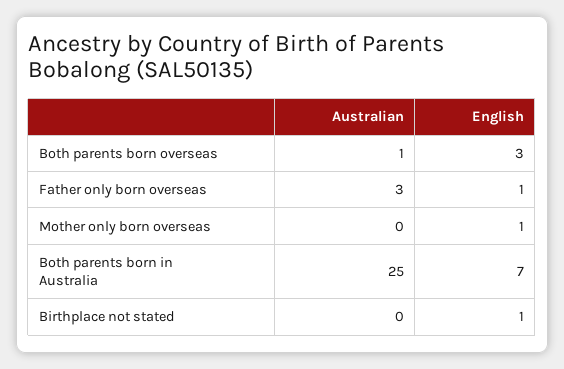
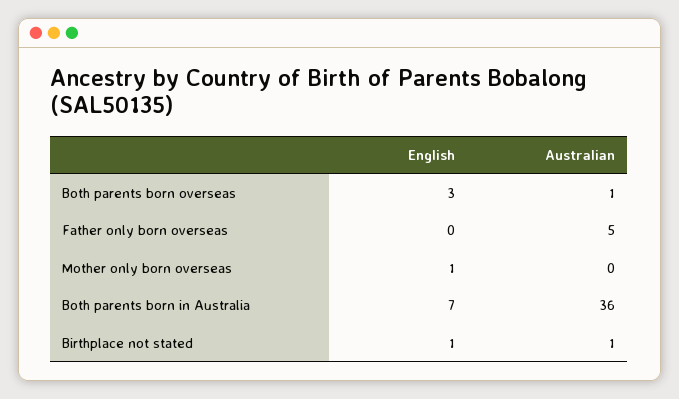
Australian, Father only born overseas: 3 -> 5
English, Father only born overseas: 1 -> 0
Australian, Both parents born in Australia: 25 -> 36
Australian, Birthplace not stated: 0 -> 1

